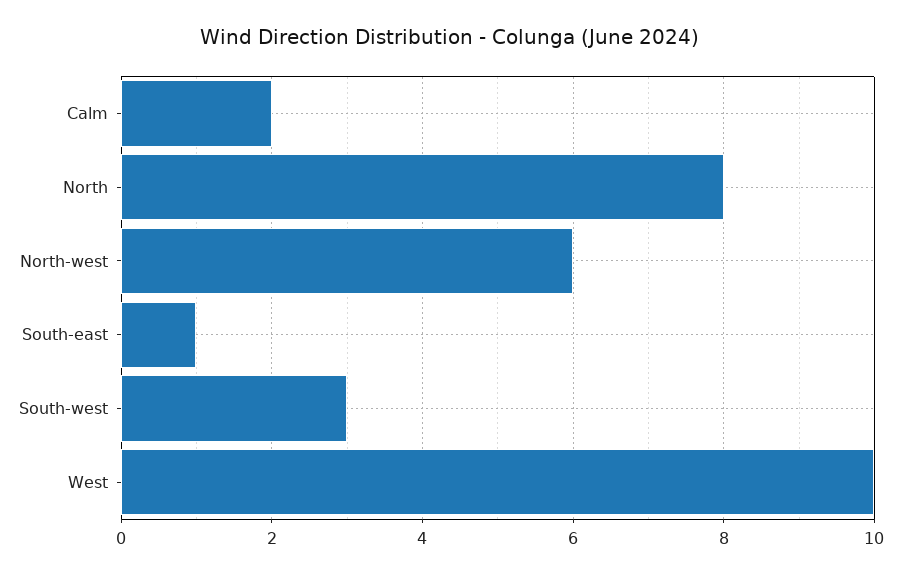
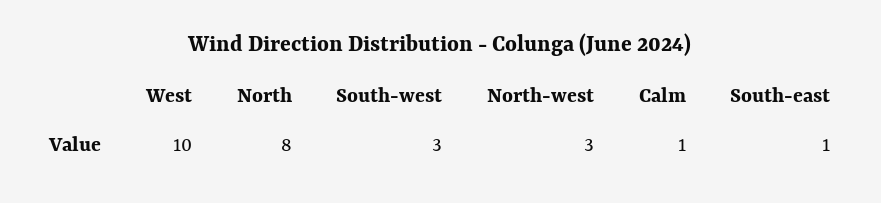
Calm: 2 -> 1
North-west: 6 -> 3

